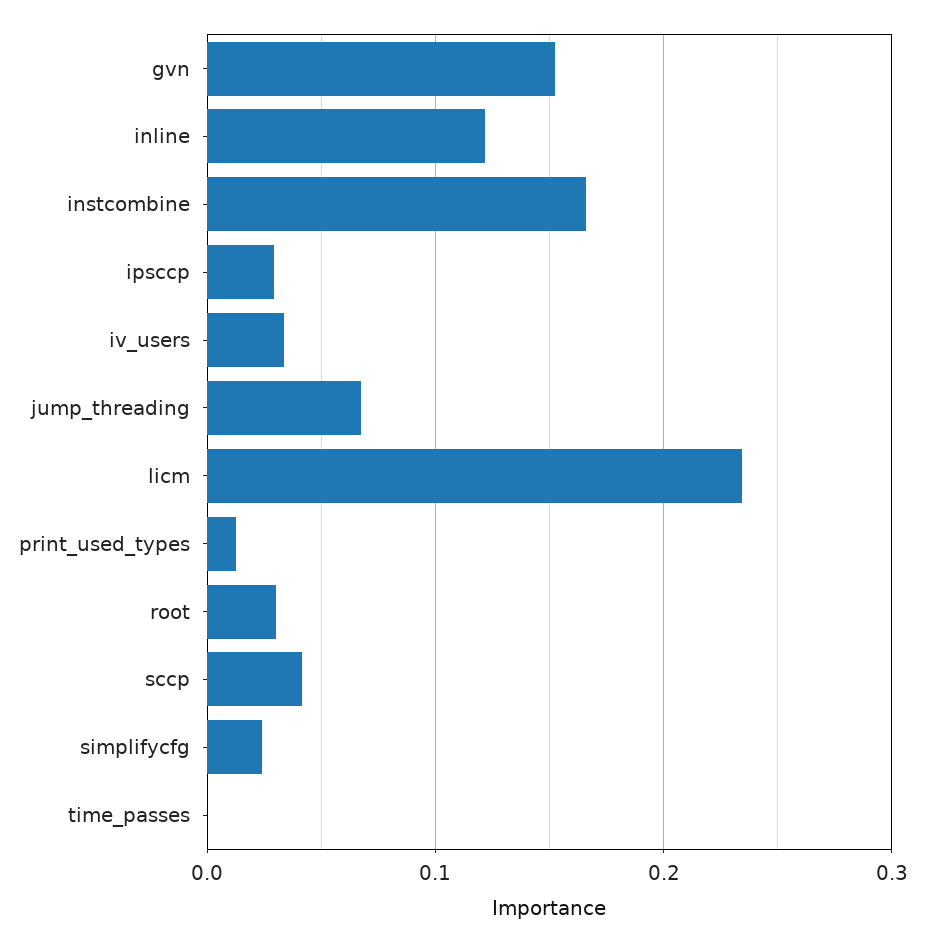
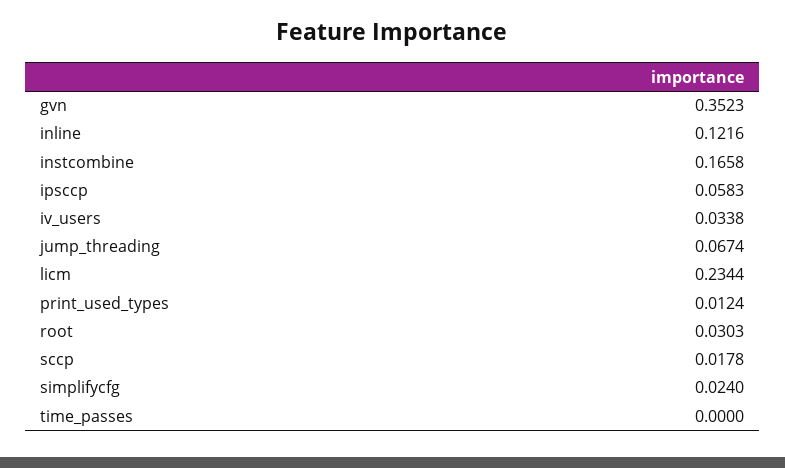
gvn: 0.15 -> 0.3523
ipsccp: 0.03 -> 0.0583
sccp: 0.04 -> 0.0178

